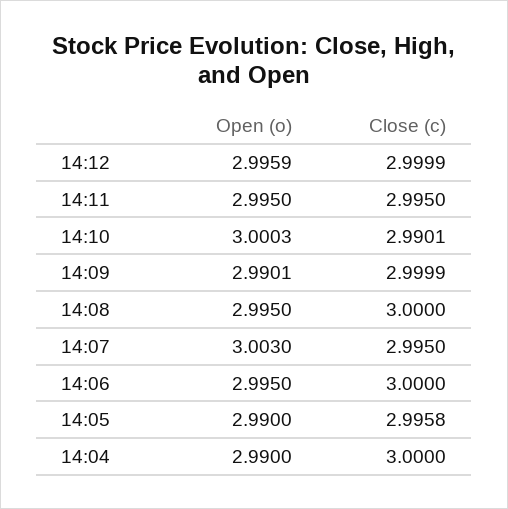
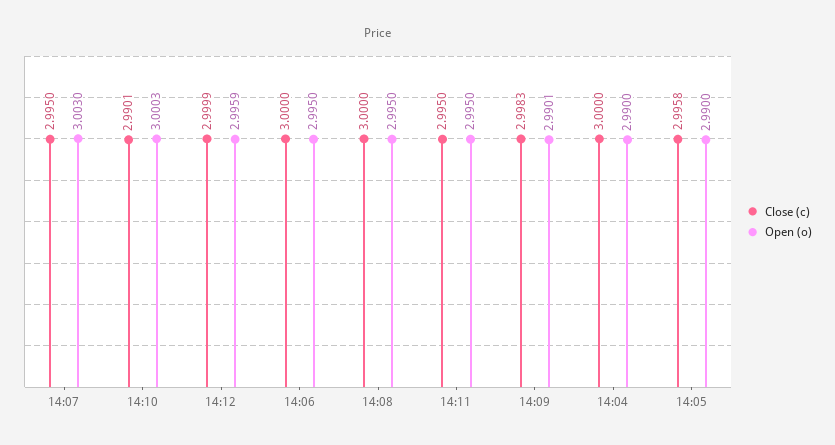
Close (c), 14:09: 2.9999 -> 2.9983

